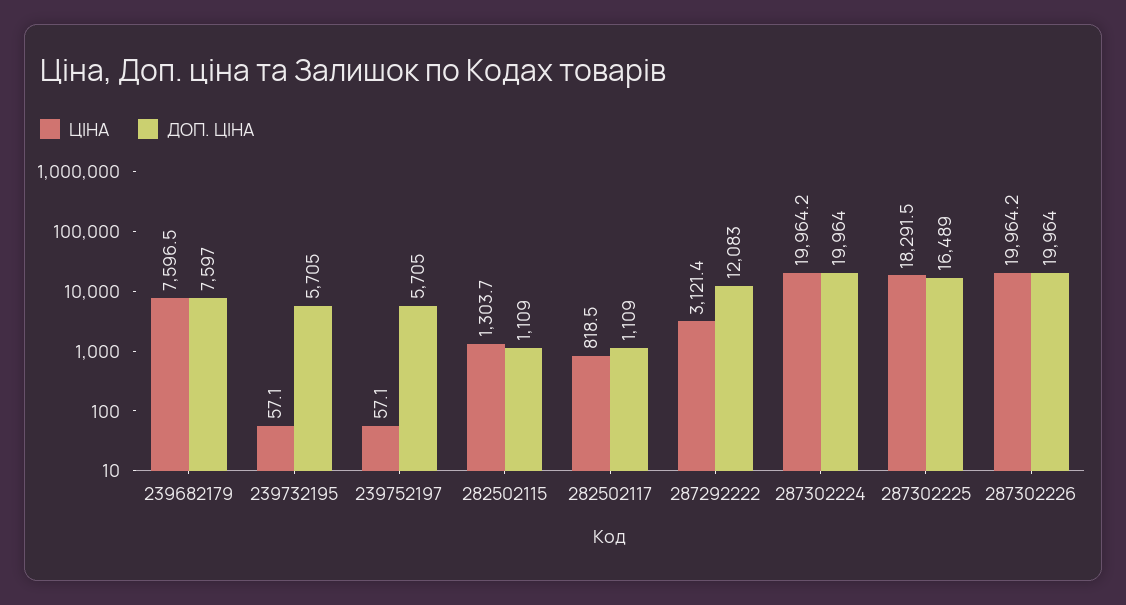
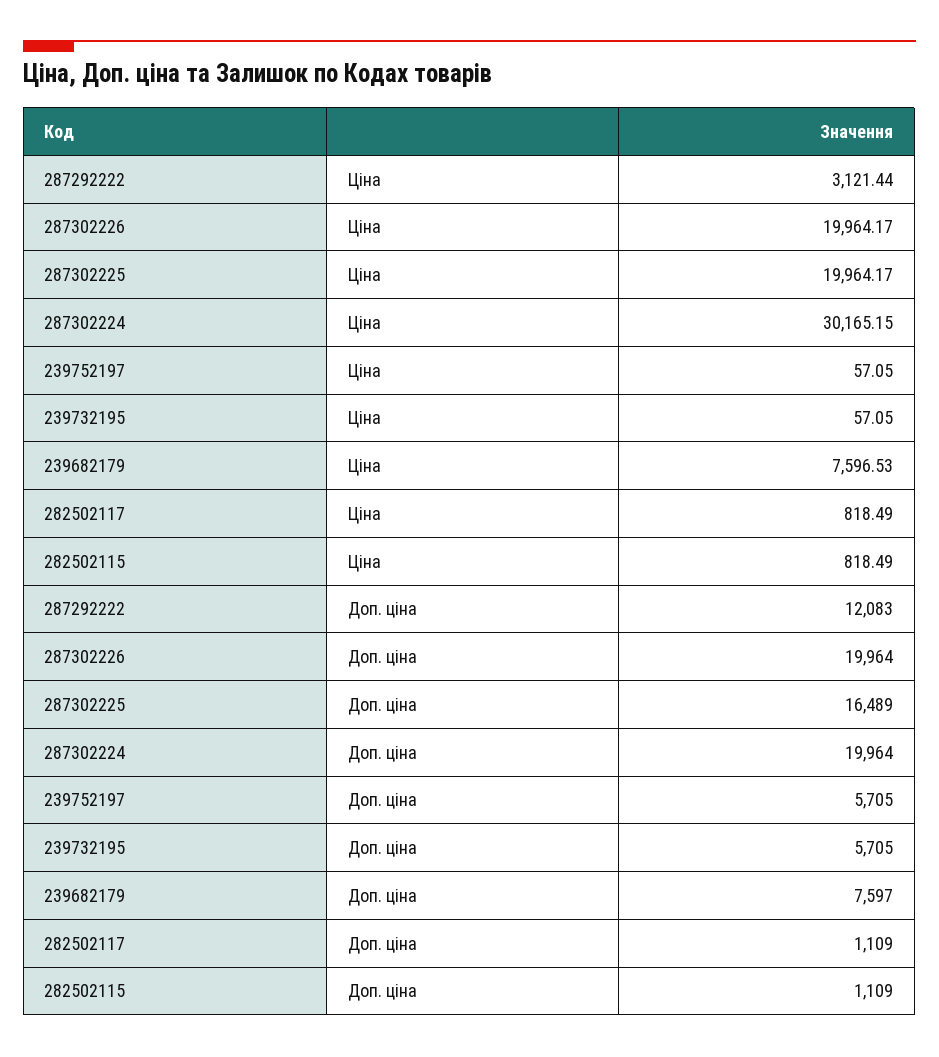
ЦІНА, 282502115: 1303.7 -> 818.49
ЦІНА, 287302224: 19964.2 -> 30165.15
ЦІНА, 287302225: 18291.5 -> 19964.17

